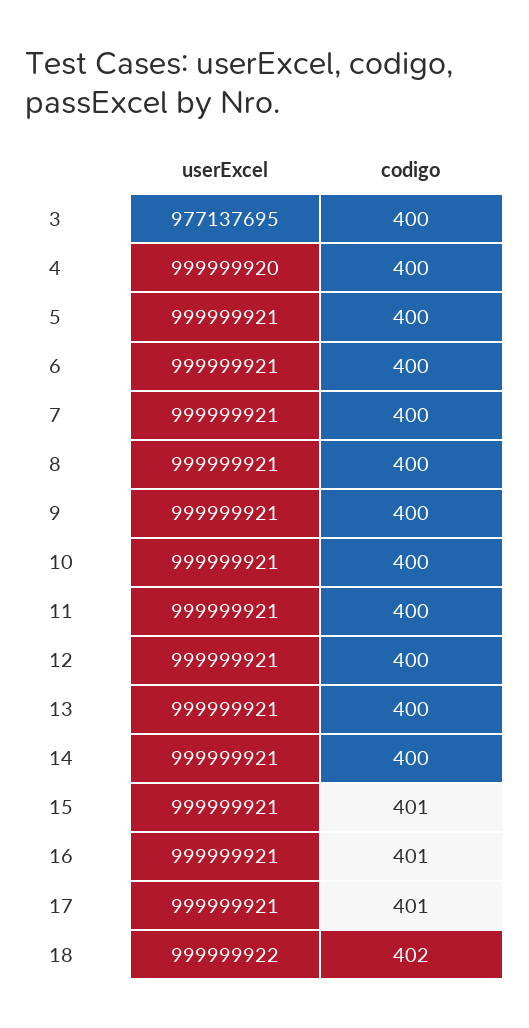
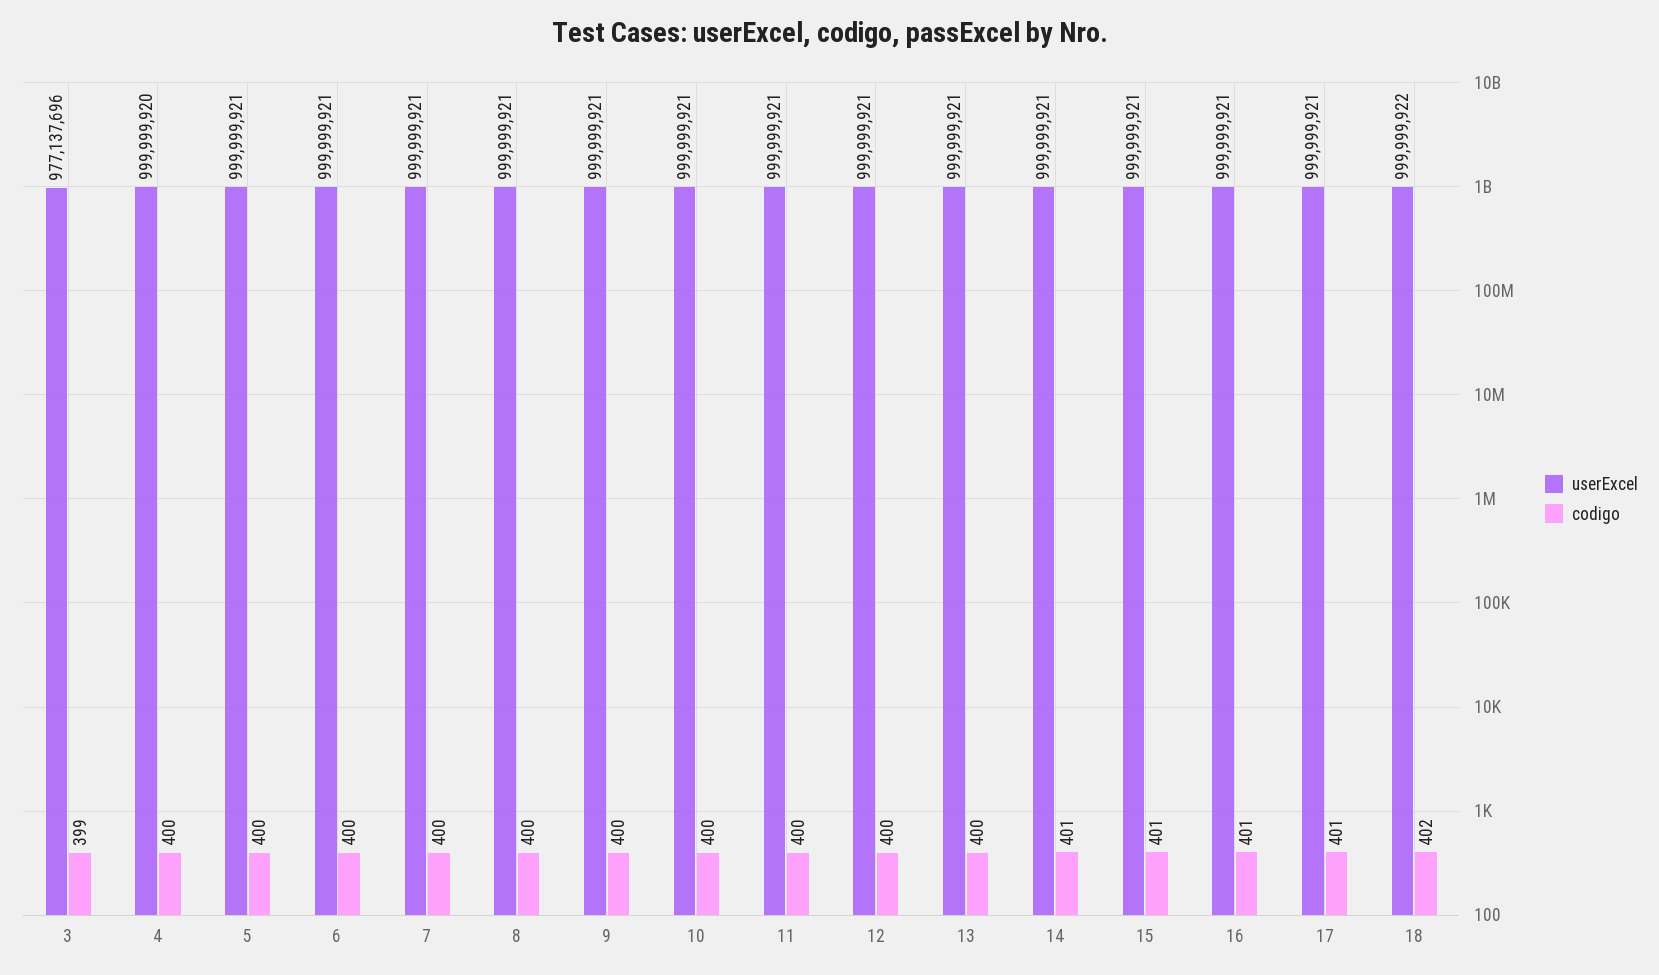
userExcel, 3: 977137695 -> 977137696
codigo, 3: 400 -> 399
codigo, 14: 400 -> 401

